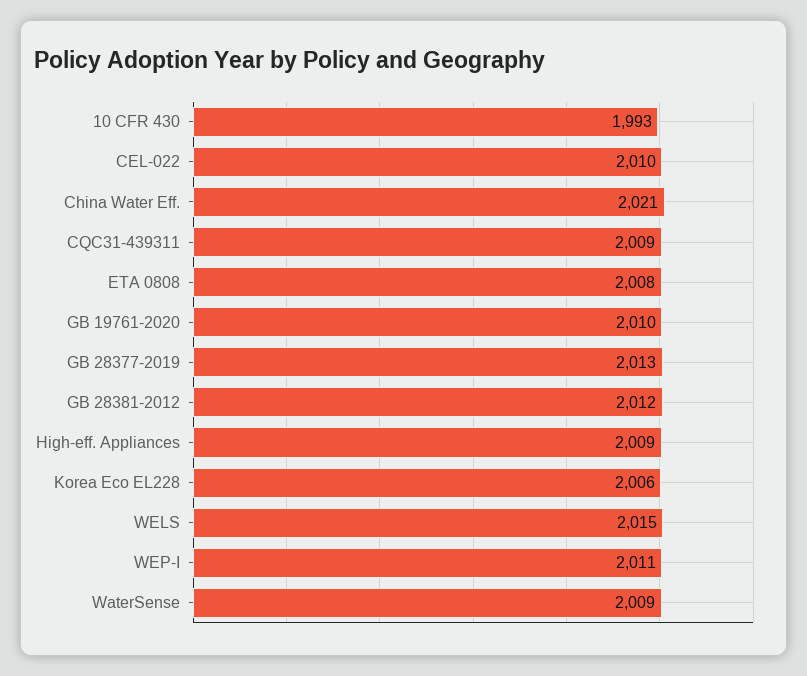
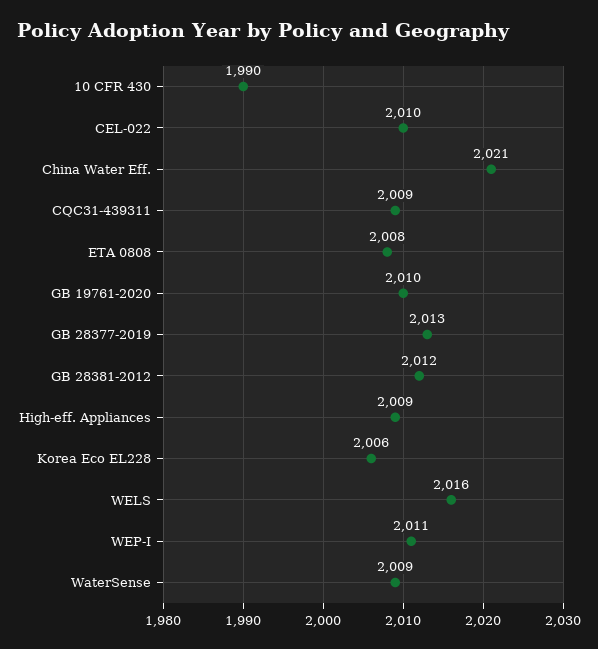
10 CFR 430: 1993 -> 1990
WELS: 2015 -> 2016

